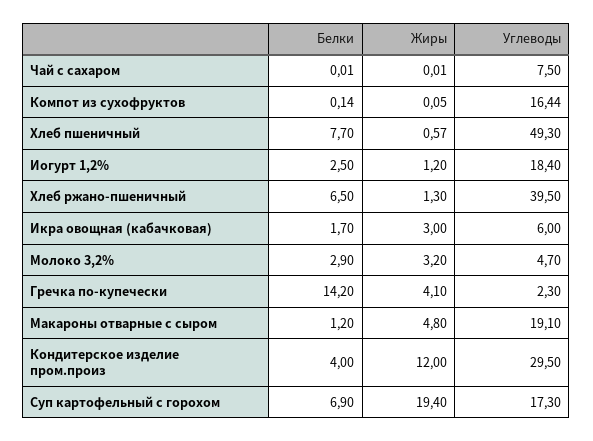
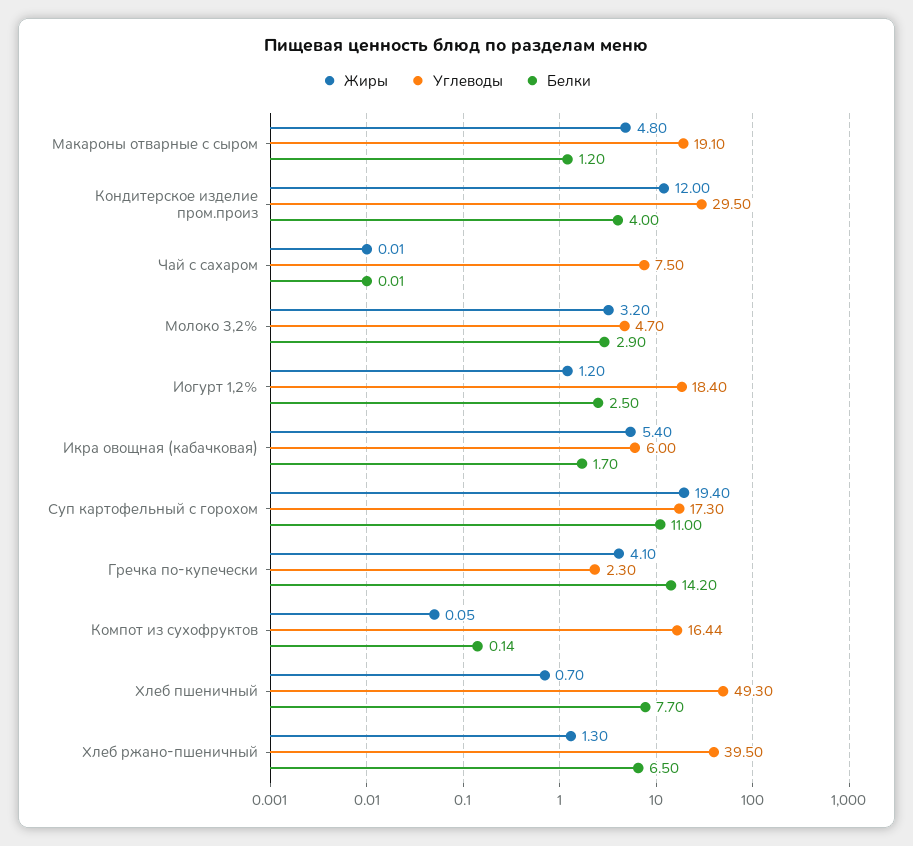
Жиры, Хлеб пшеничный: 0.57 -> 0.7
Жиры, Икра овощная (кабачковая): 3 -> 5.4
Белки, Суп картофельный с горохом: 6.9 -> 11

